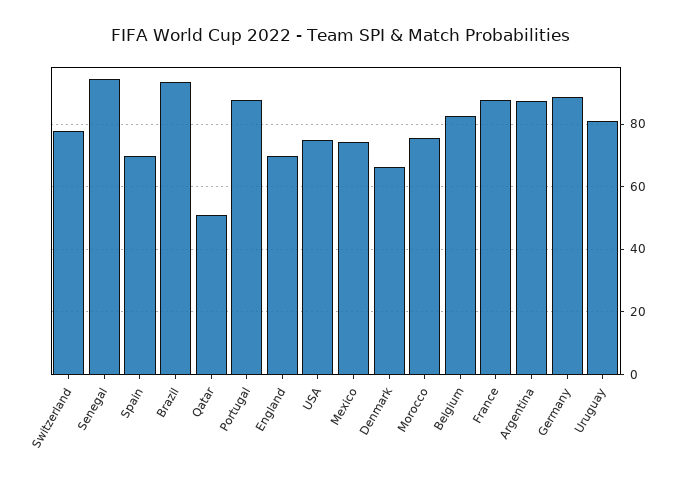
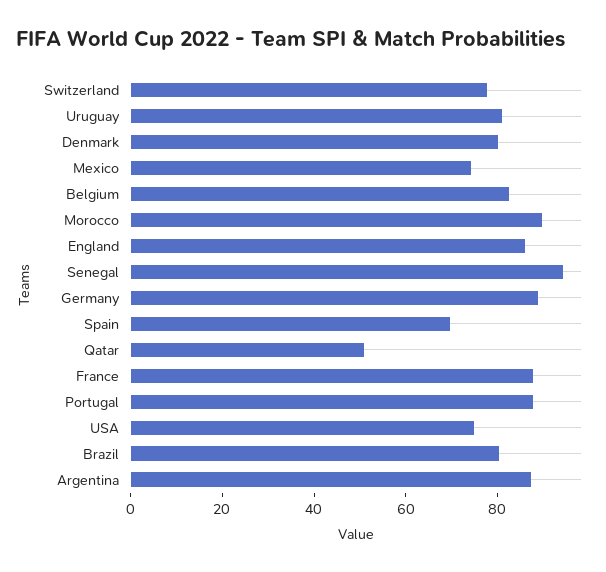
Brazil: 94 -> 80
England: 70 -> 85
Denmark: 66 -> 80
Morocco: 76 -> 90

